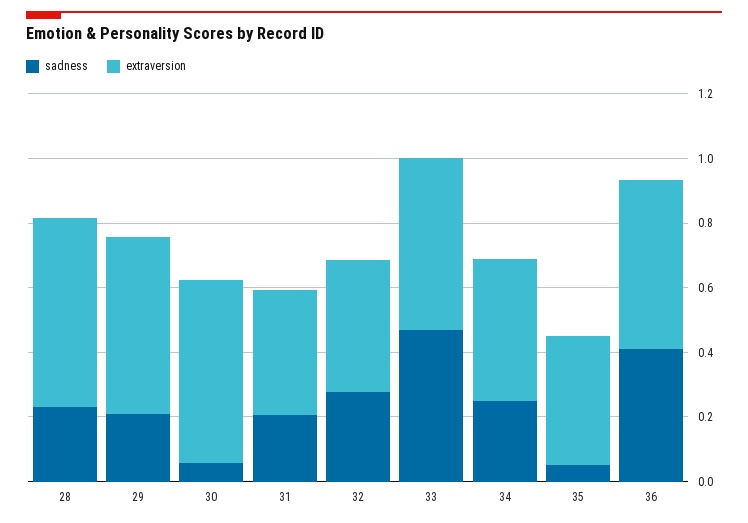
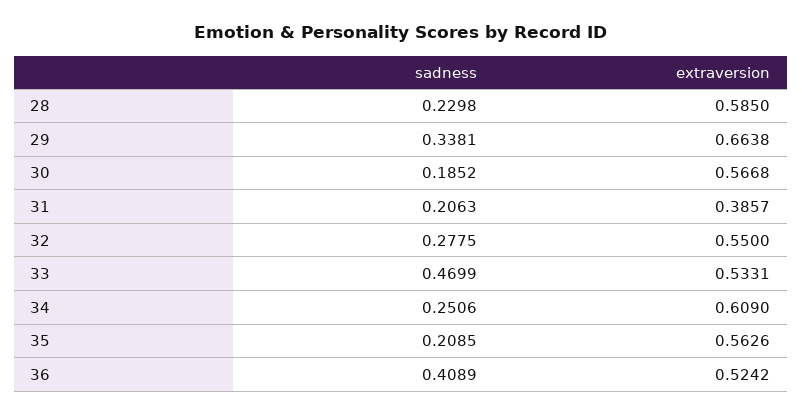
sadness, 29: 0.2 -> 0.3381
extraversion, 29: 0.55 -> 0.6638
sadness, 30: 0.05 -> 0.1852
extraversion, 32: 0.4 -> 0.55
extraversion, 34: 0.45 -> 0.609
sadness, 35: 0.05 -> 0.2085
extraversion, 35: 0.4 -> 0.5626

